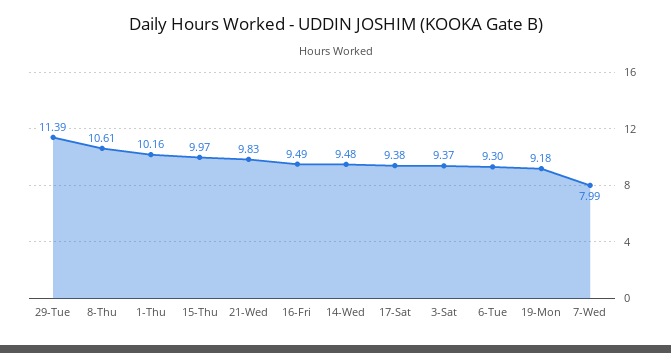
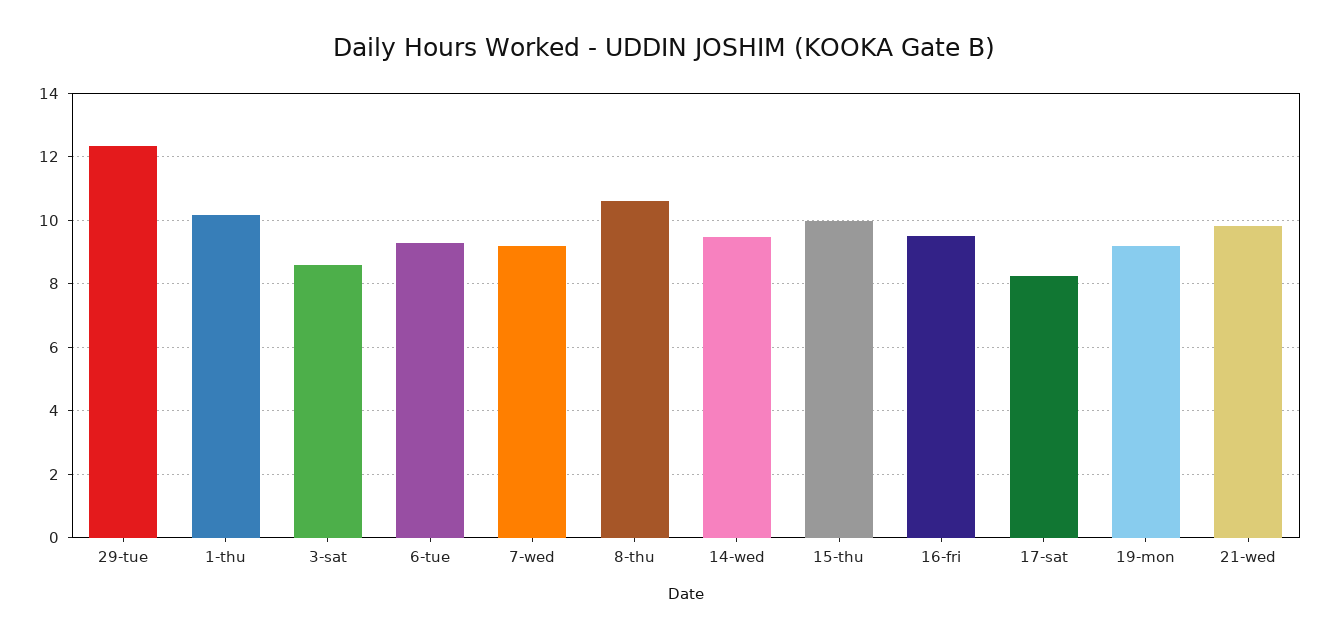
29-Tue: 11.39 -> 12.4
17-Sat: 9.38 -> 8.2
3-Sat: 9.37 -> 8.6
7-Wed: 7.99 -> 9.2

